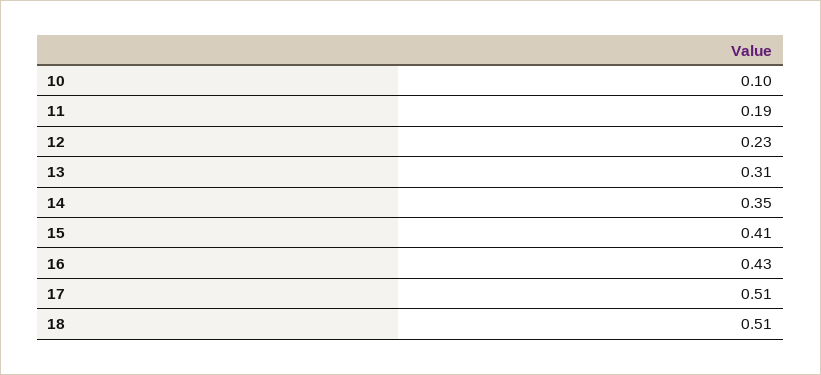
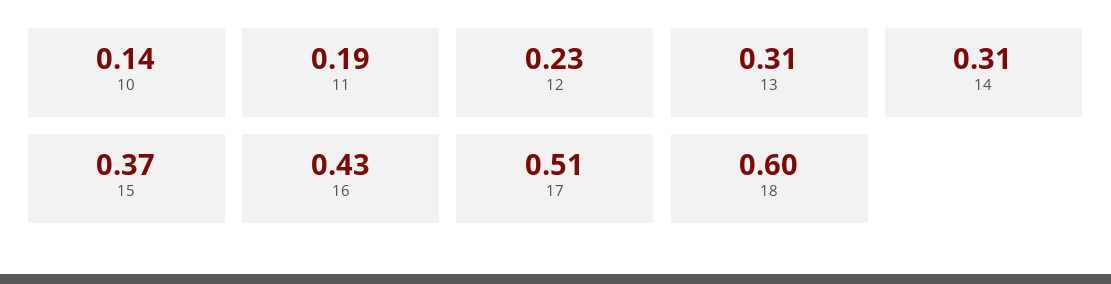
10: 0.1 -> 0.14
14: 0.35 -> 0.31
15: 0.41 -> 0.37
18: 0.51 -> 0.6

